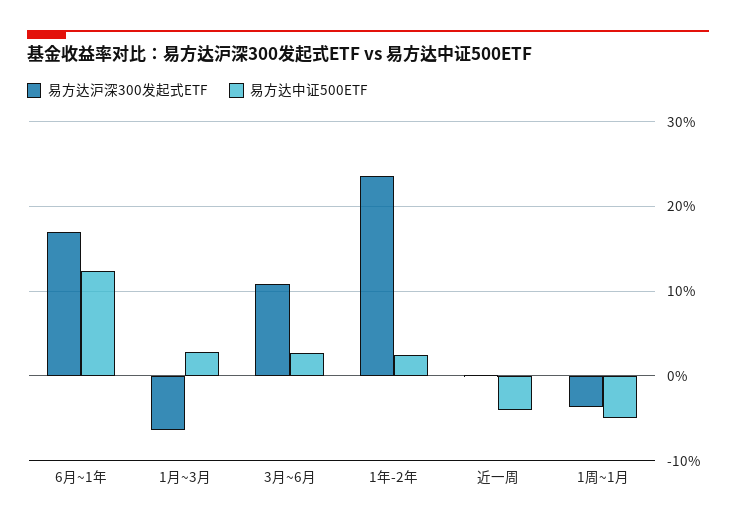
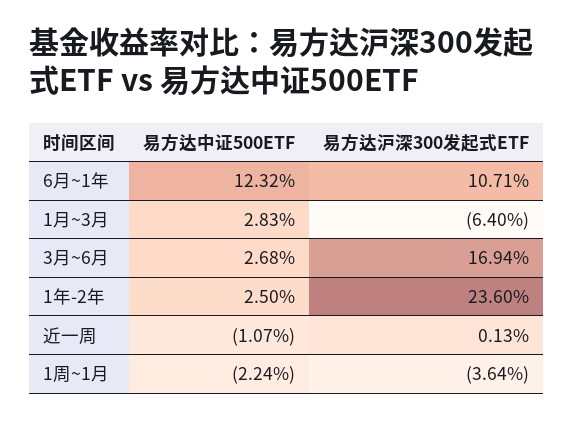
易方达沪深300发起式ETF, 6月~1年: 17 -> 10.71
易方达沪深300发起式ETF, 3月~6月: 11 -> 16.94
易方达中证500ETF, 近一周: -4 -> -1.07
易方达中证500ETF, 1周~1月: -5 -> -2.24

